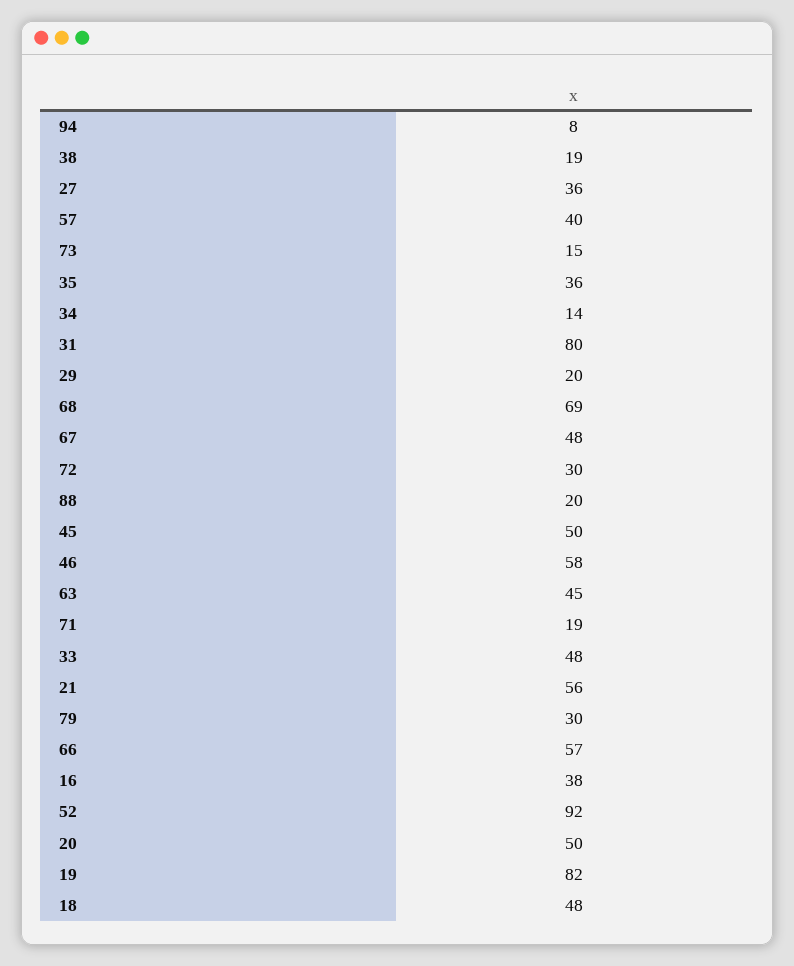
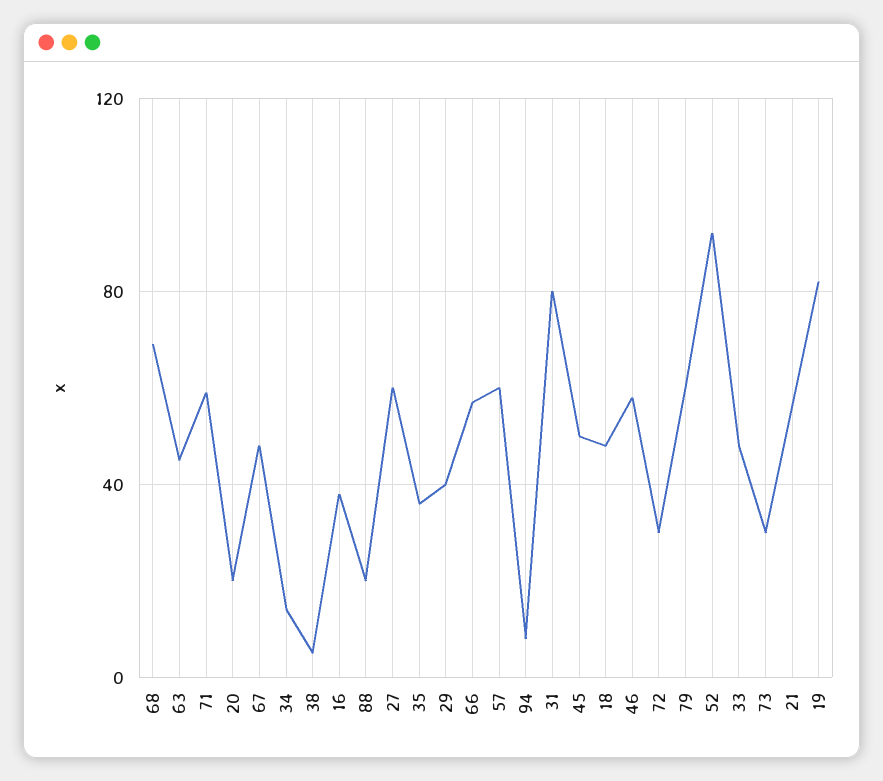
38: 19 -> 5
27: 36 -> 60
57: 40 -> 60
73: 15 -> 30
29: 20 -> 40
71: 19 -> 60
79: 30 -> 60
20: 50 -> 20

